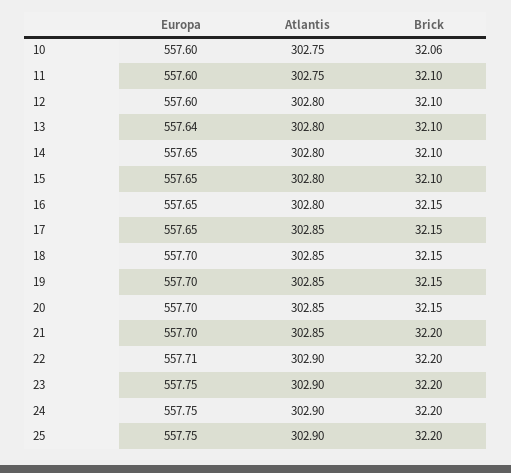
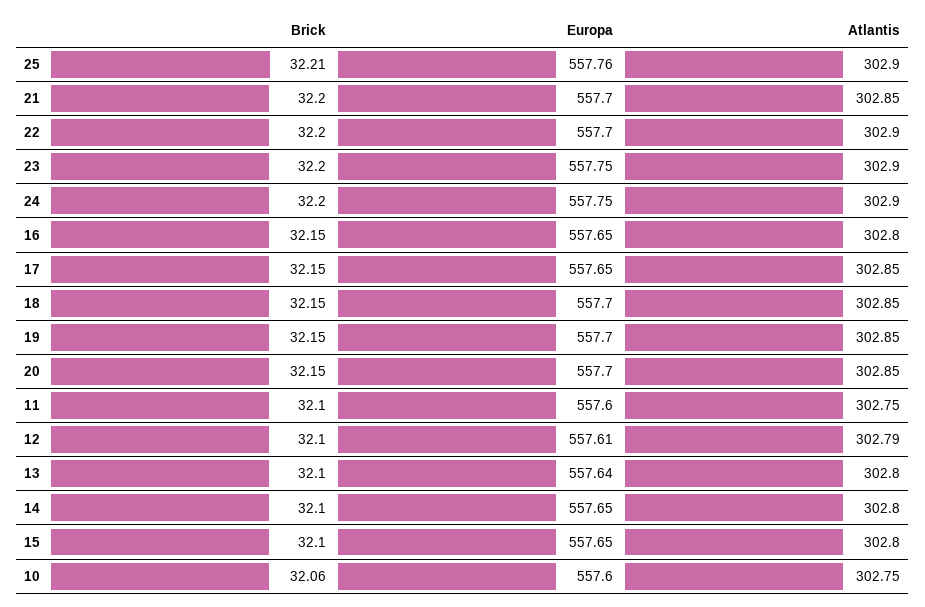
Europa, 12: 557.6 -> 557.61
Atlantis, 12: 302.8 -> 302.79
Europa, 22: 557.71 -> 557.7
Europa, 25: 557.75 -> 557.76
Brick, 25: 32.2 -> 32.21

